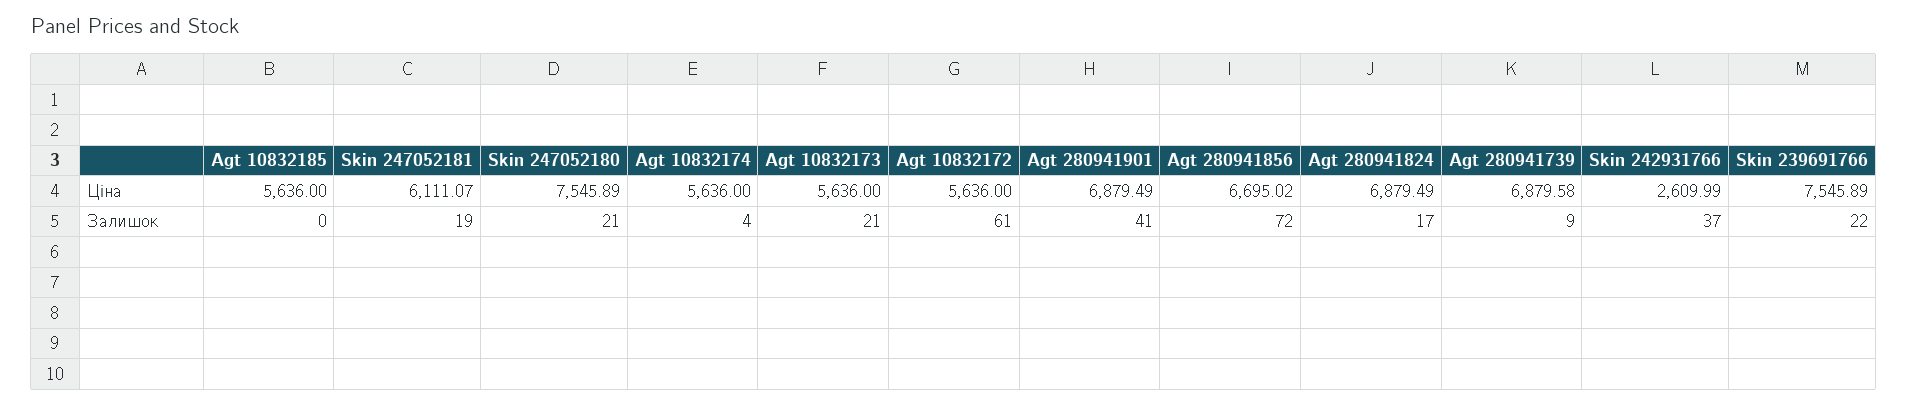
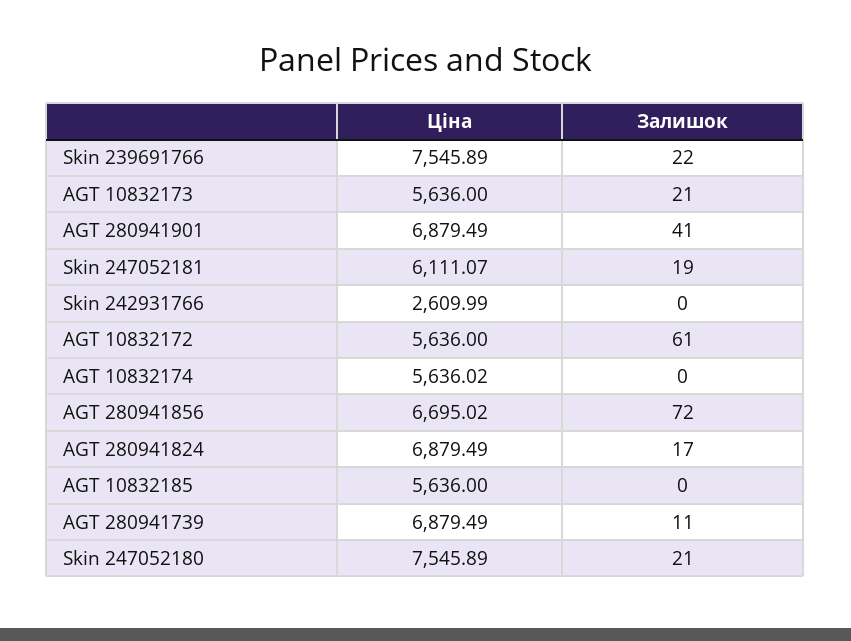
Agt 10832174, Ціна: 5636 -> 5636.02
Agt 280941739, Ціна: 6879.58 -> 6879.49
Agt 10832174, Залишок: 4 -> 0
Agt 280941739, Залишок: 9 -> 11
Skin 242931766, Залишок: 37 -> 0

